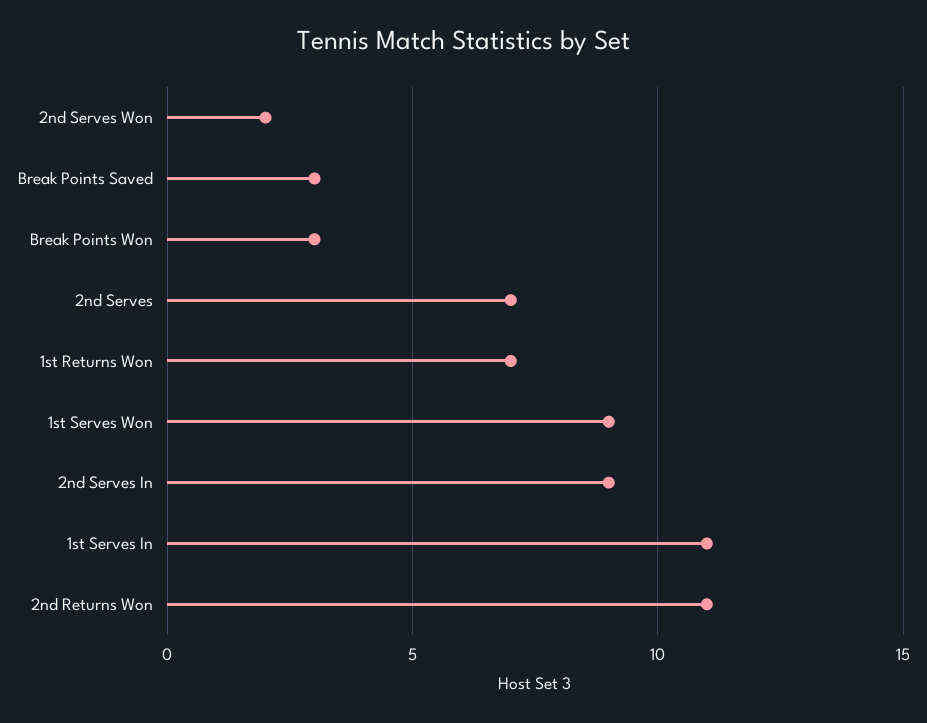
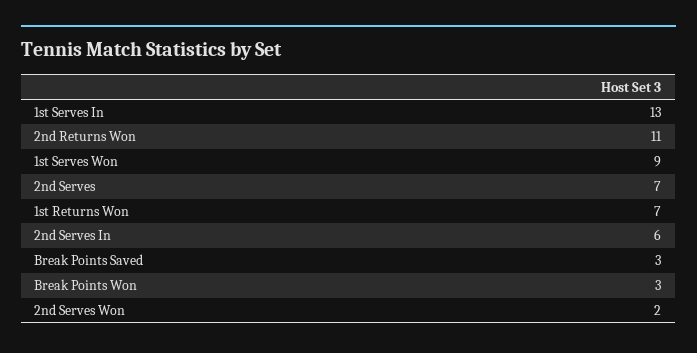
2nd Serves In: 9 -> 6
1st Serves In: 11 -> 13

